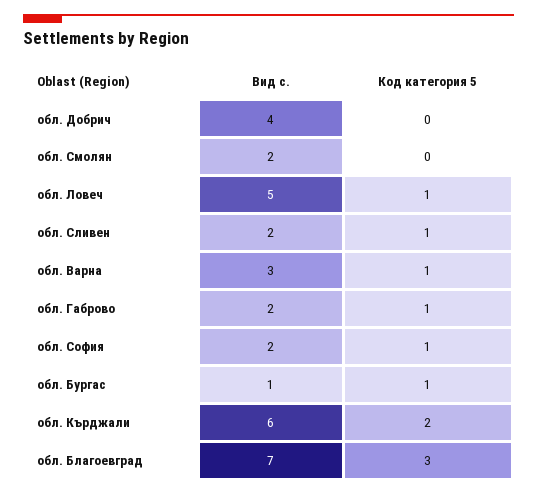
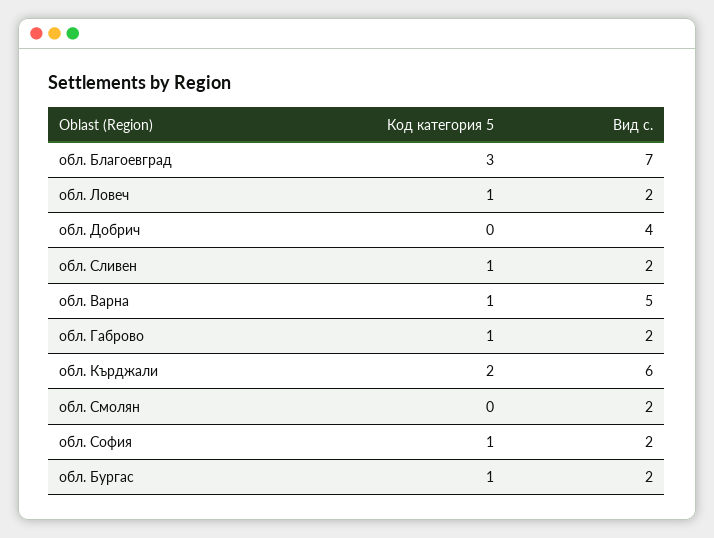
Вид с., обл. Ловеч: 5 -> 2
Вид с., обл. Варна: 3 -> 5
Вид с., обл. Бургас: 1 -> 2

